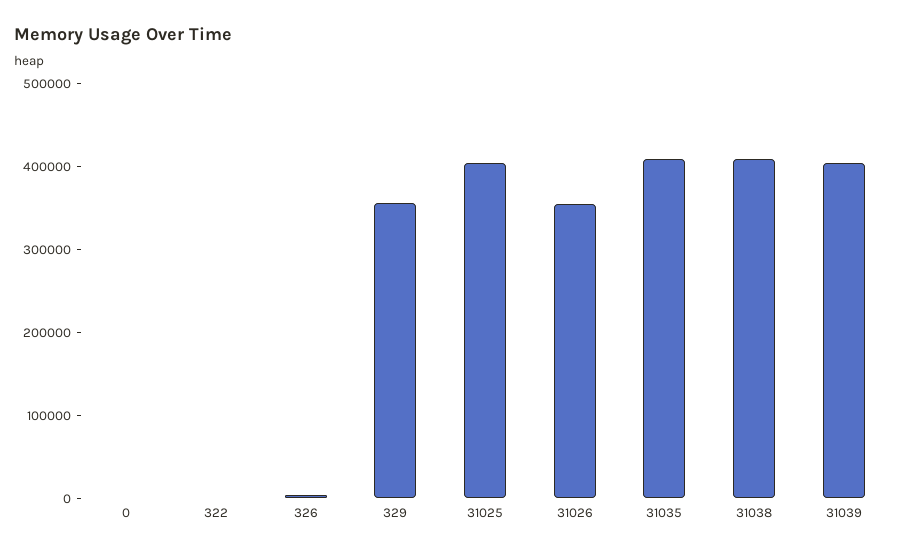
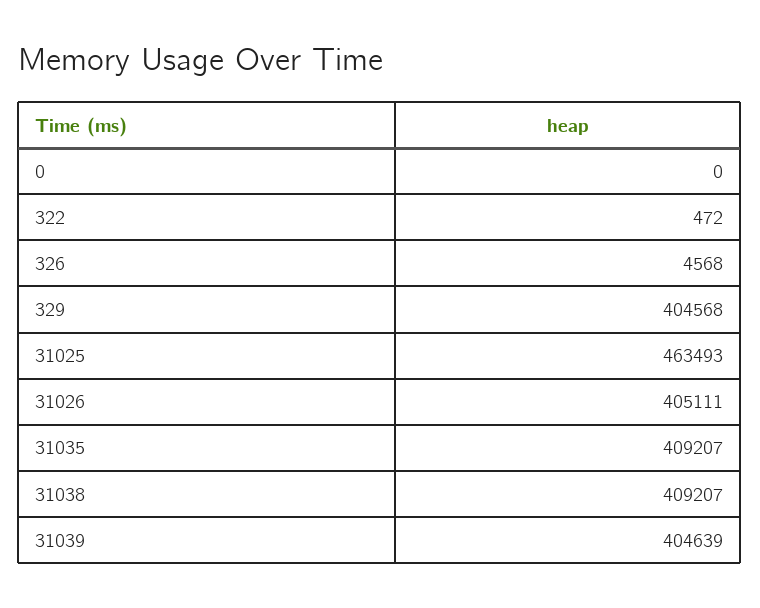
329: 360000 -> 404568
31025: 400000 -> 463493
31026: 360000 -> 405111

